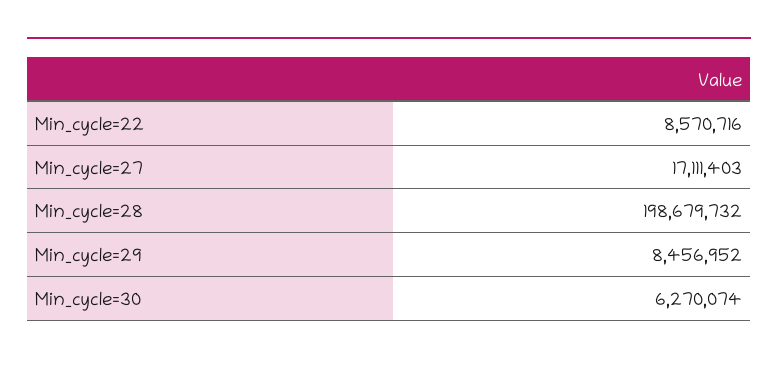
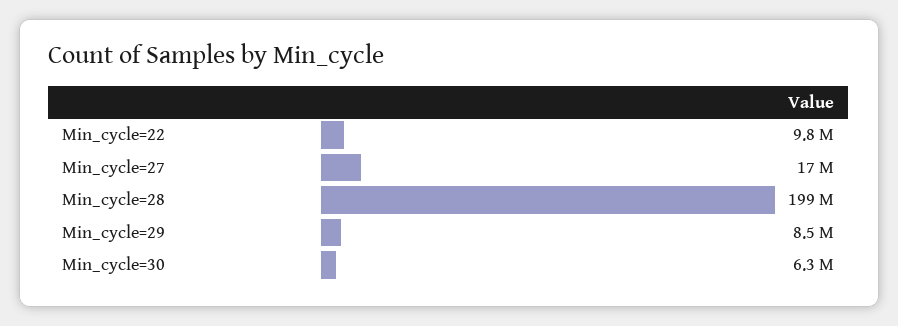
Min_cycle=22: 8570716 -> 9800000

